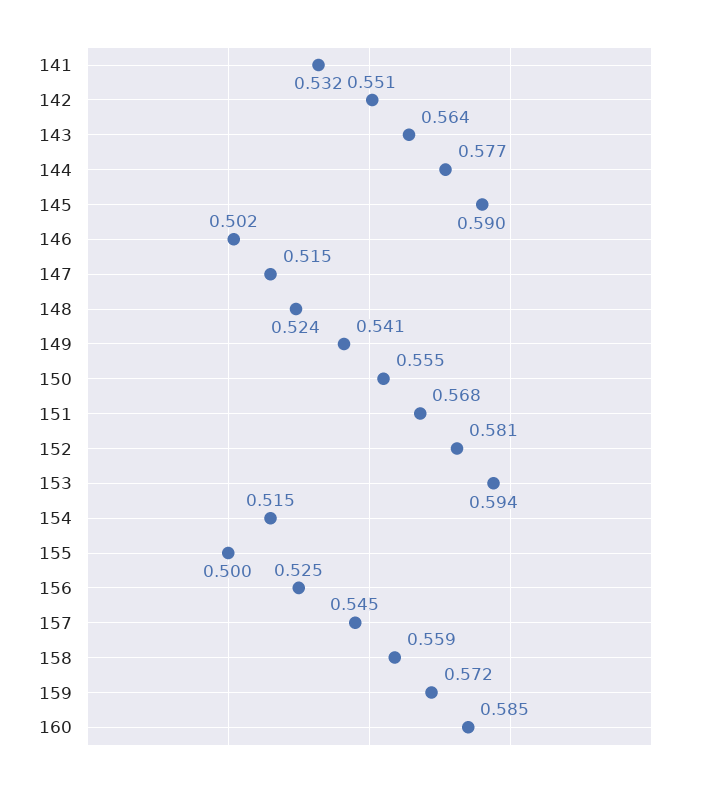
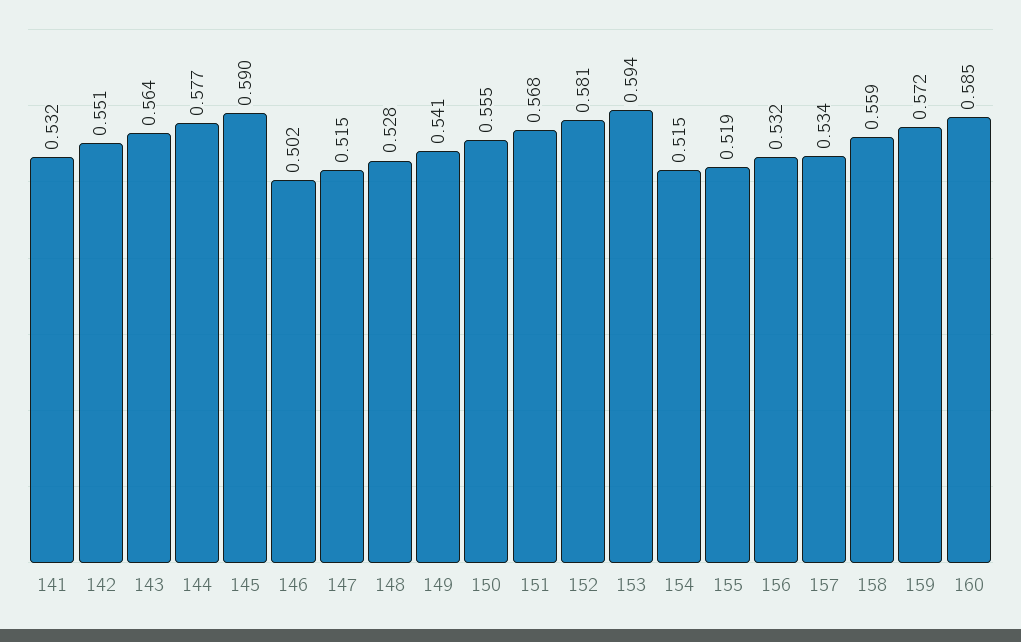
148: 0.524 -> 0.528
155: 0.5 -> 0.519
156: 0.525 -> 0.532
157: 0.545 -> 0.534

